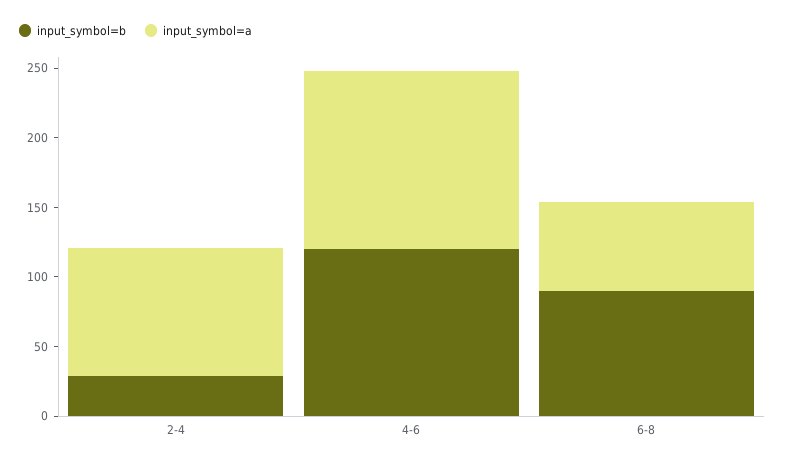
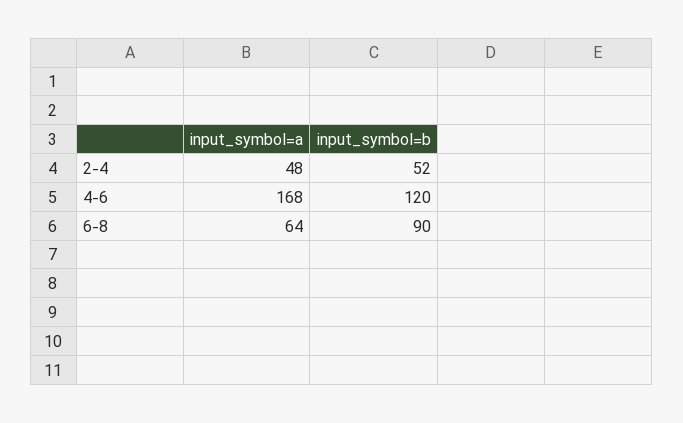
input_symbol=b, 2-4: 30 -> 52
input_symbol=a, 2-4: 90 -> 48
input_symbol=a, 4-6: 130 -> 168

